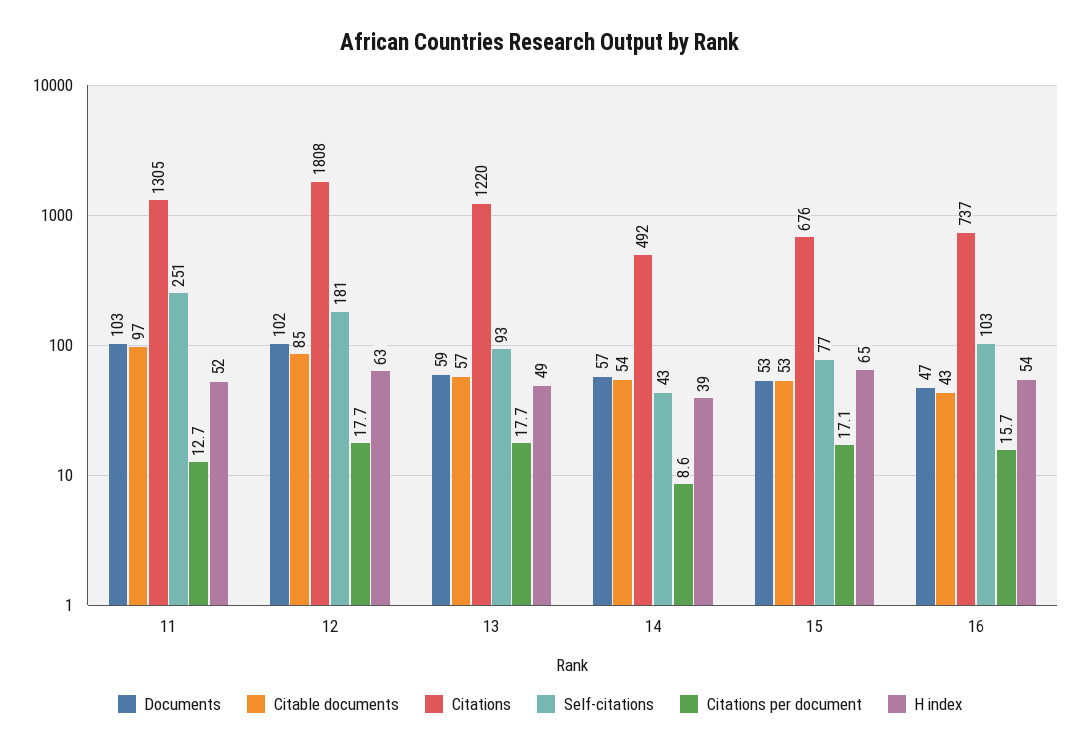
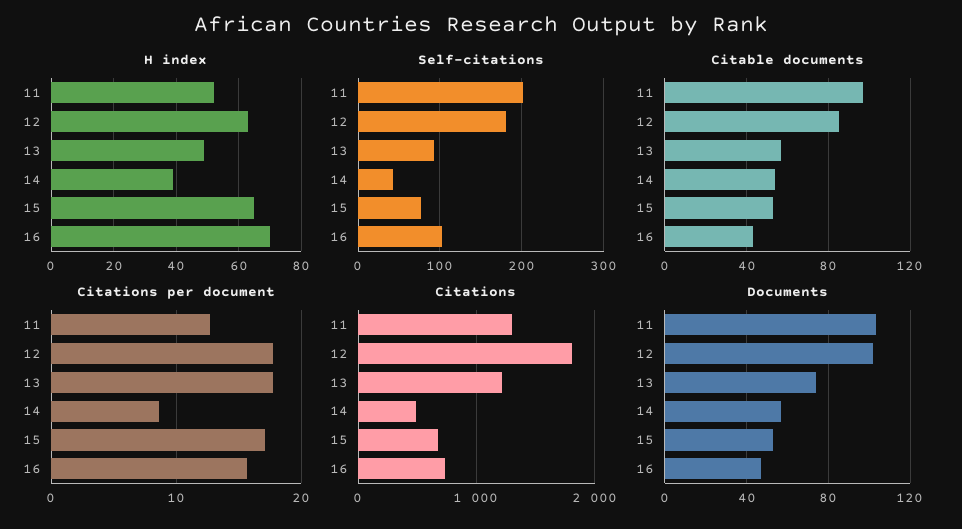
Self-citations, 11: 251 -> 200
Documents, 13: 59 -> 75
H index, 16: 54 -> 70

